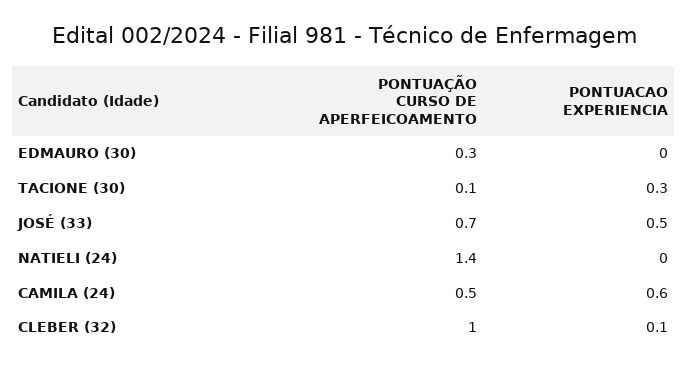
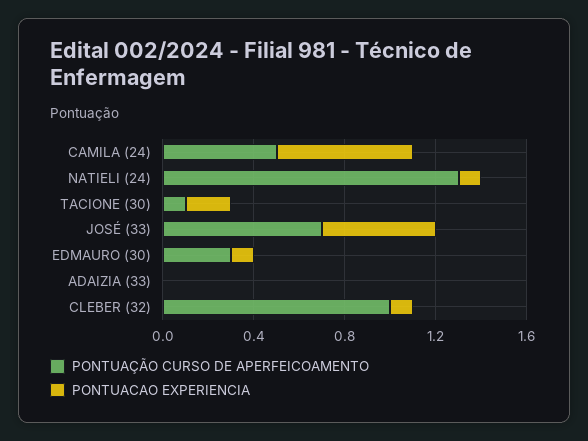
PONTUACAO EXPERIENCIA, EDMAURO (30): 0 -> 0.1
PONTUACAO EXPERIENCIA, TACIONE (30): 0.3 -> 0.2
PONTUAÇÃO CURSO DE APERFEICOAMENTO, NATIELI (24): 1.4 -> 1.3
PONTUACAO EXPERIENCIA, NATIELI (24): 0 -> 0.1
PONTUAÇÃO CURSO DE APERFEICOAMENTO, ADAIZIA (33): none -> 0
PONTUACAO EXPERIENCIA, ADAIZIA (33): none -> 0

